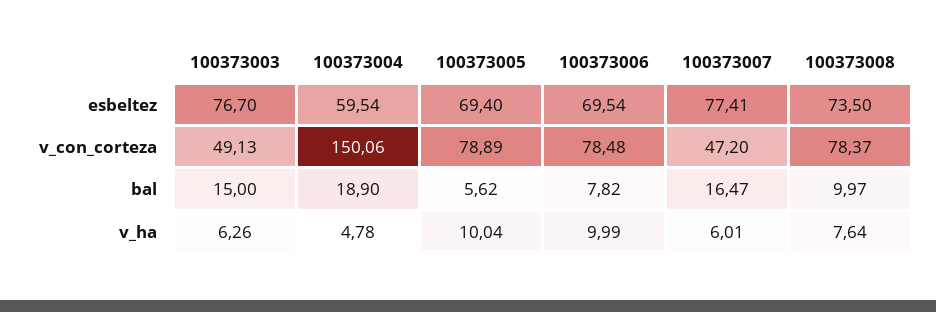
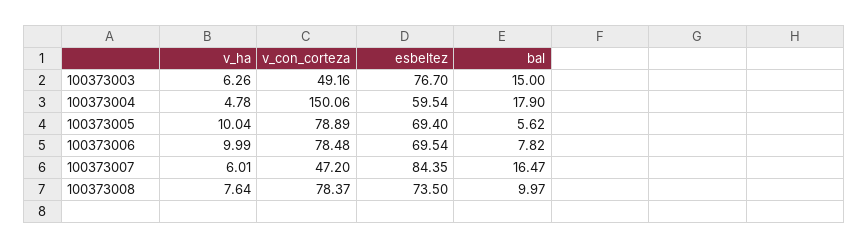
100373007, esbeltez: 77.41 -> 84.35
100373003, v_con_corteza: 49.13 -> 49.16
100373004, bal: 18.9 -> 17.9

